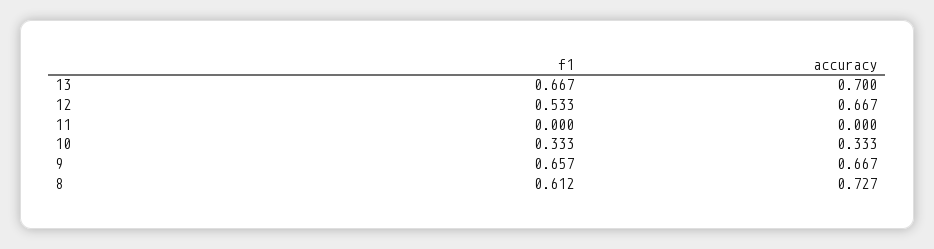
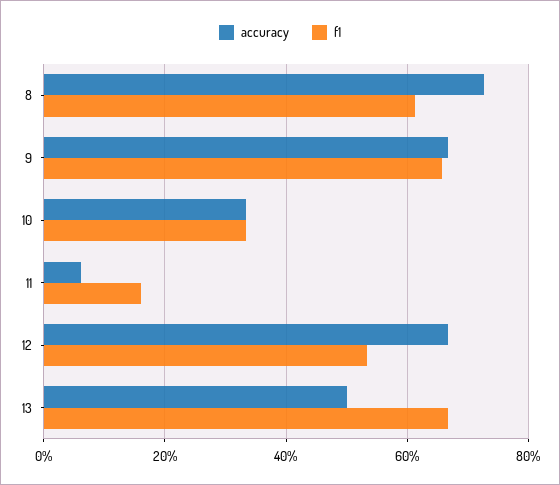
accuracy, 13: 0.7 -> 0.5
f1, 11: 0 -> 0.16
accuracy, 11: 0 -> 0.06

